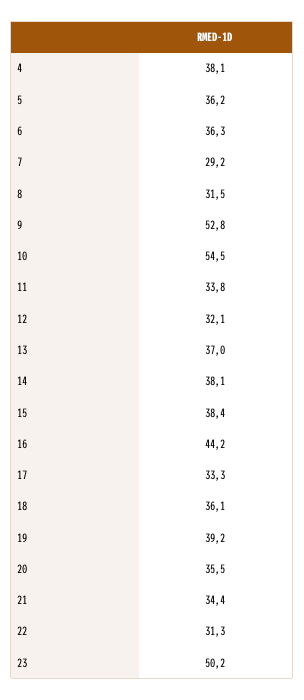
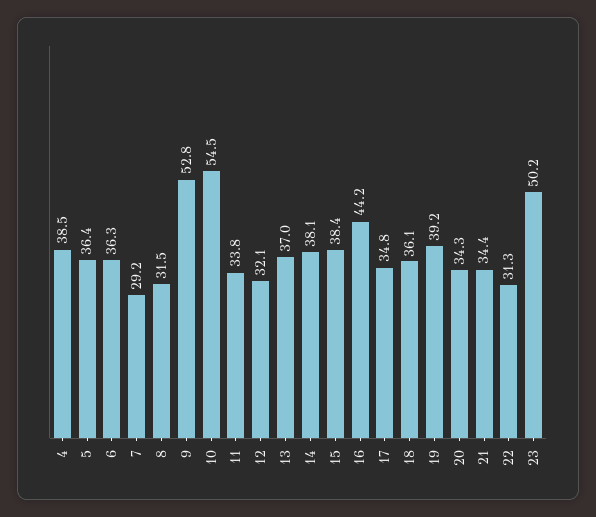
4: 38.1 -> 38.5
5: 36.2 -> 36.4
17: 33.3 -> 34.8
20: 35.5 -> 34.3

